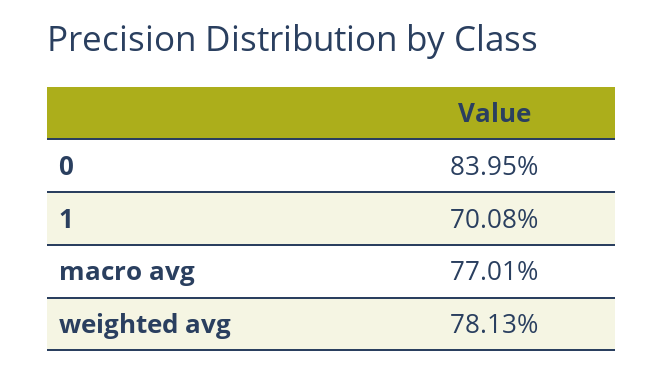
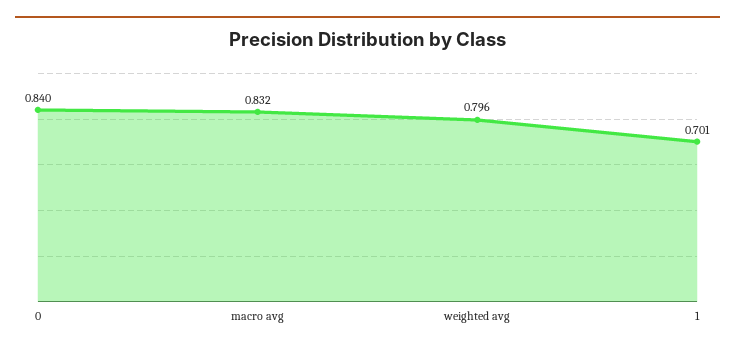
macro avg: 0.7701 -> 0.832
weighted avg: 0.7813 -> 0.796

